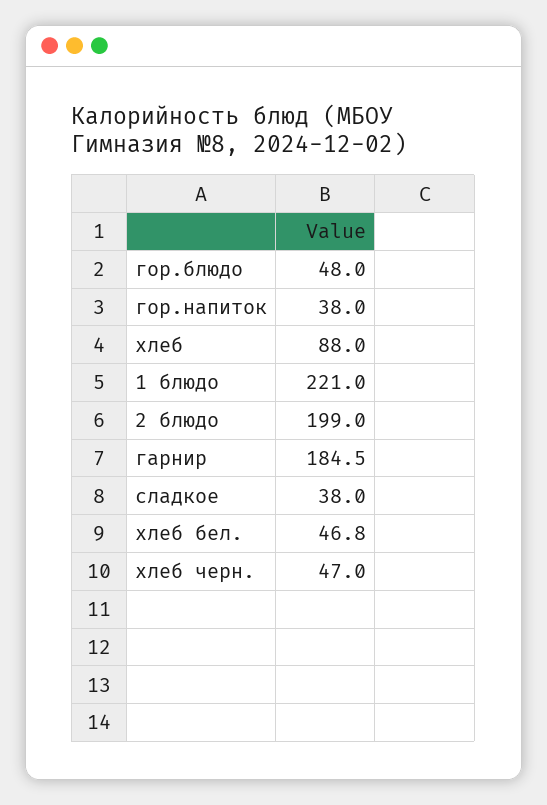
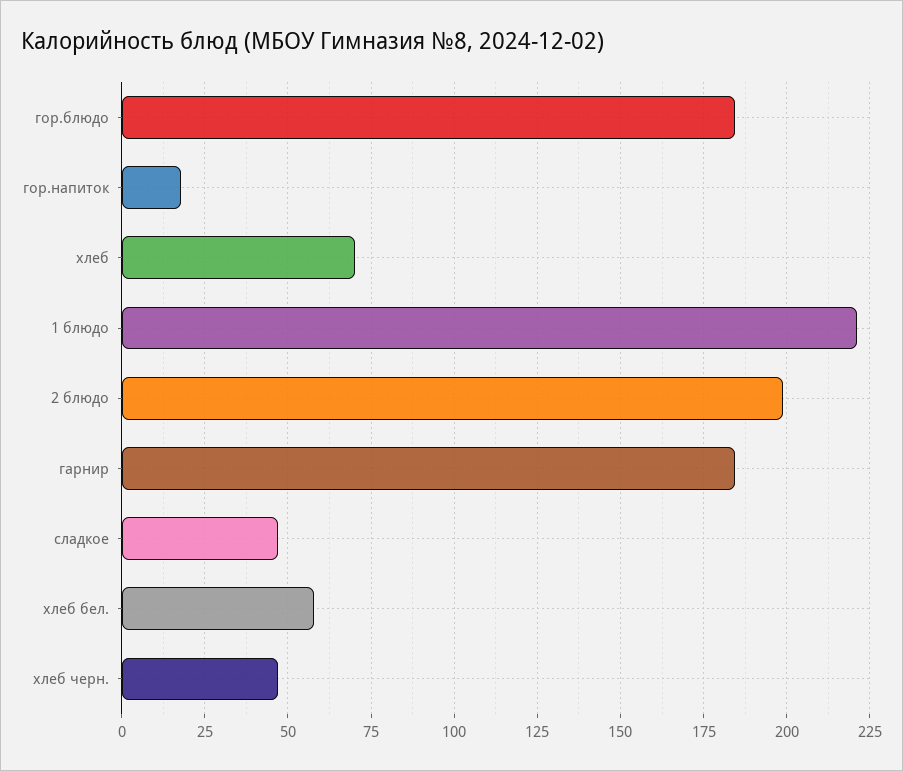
гор.блюдо: 48 -> 185
гор.напиток: 38 -> 17.5
хлеб: 88 -> 70
сладкое: 38 -> 47.5
хлеб бел.: 46.8 -> 57.5

